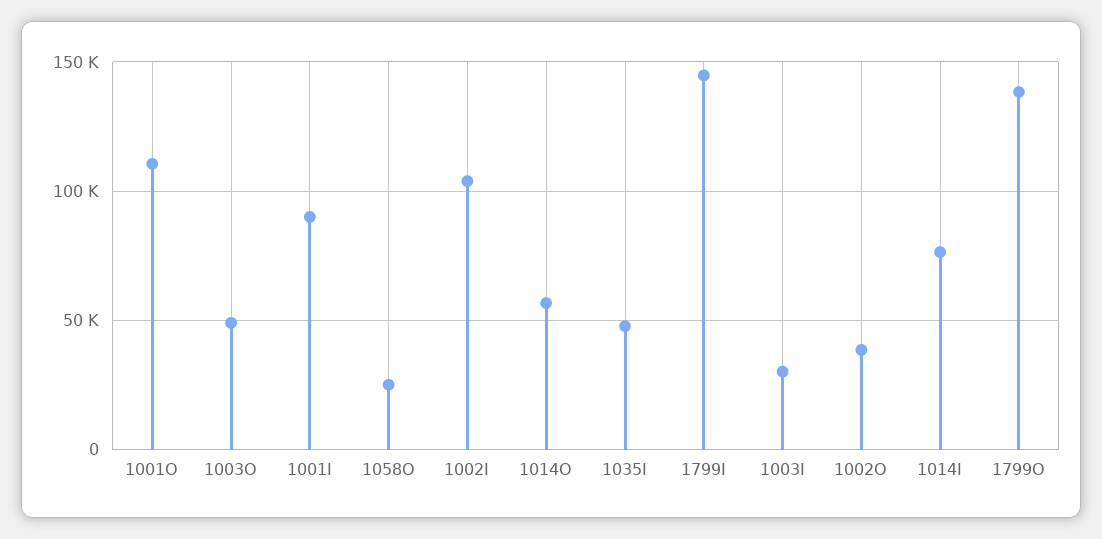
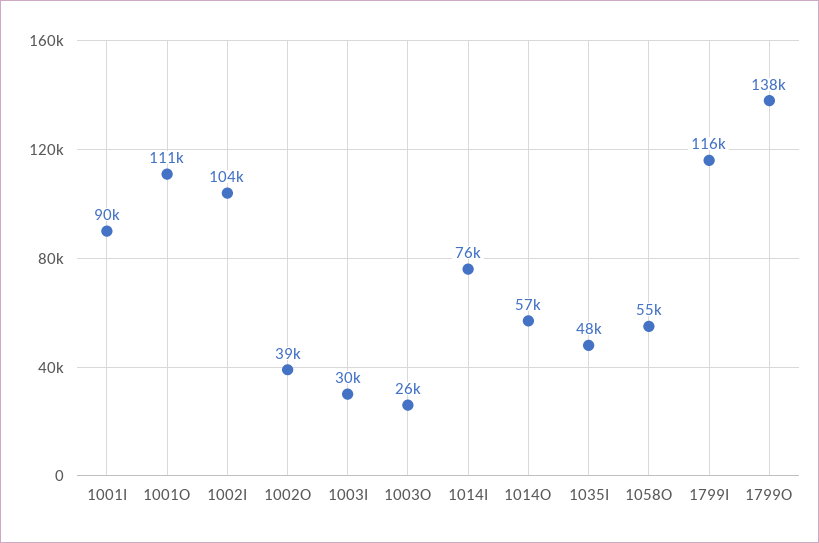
1003O: 50000 -> 26000
1058O: 25000 -> 55000
1799I: 145000 -> 116000

